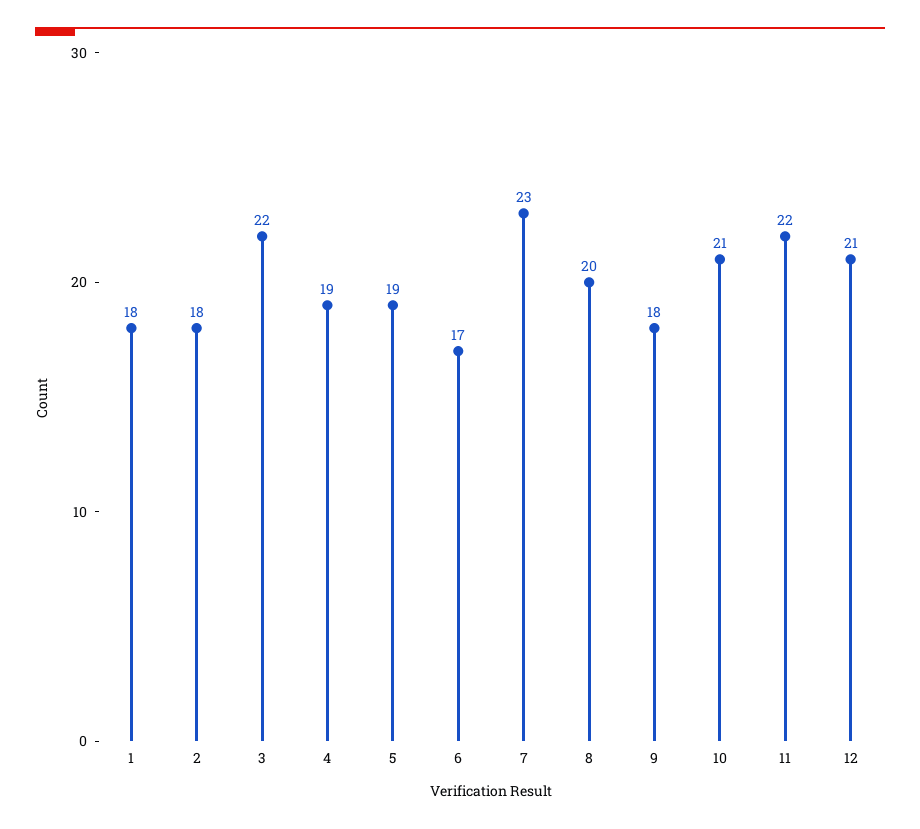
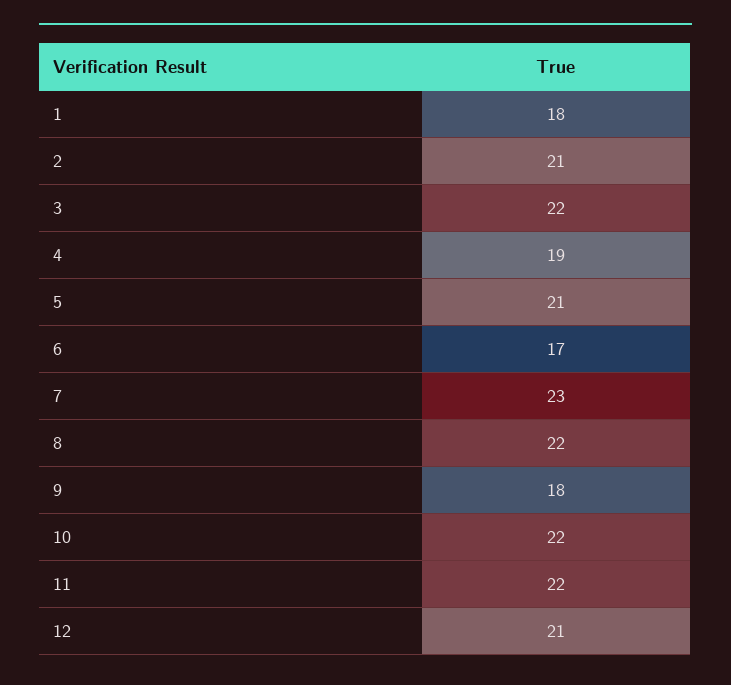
2: 18 -> 21
5: 19 -> 21
8: 20 -> 22
10: 21 -> 22

